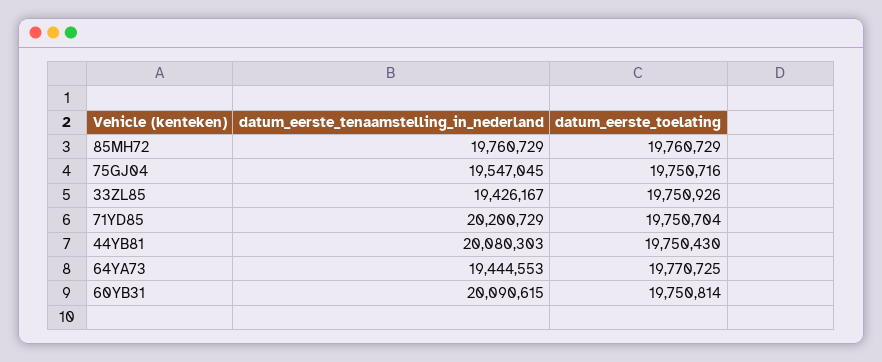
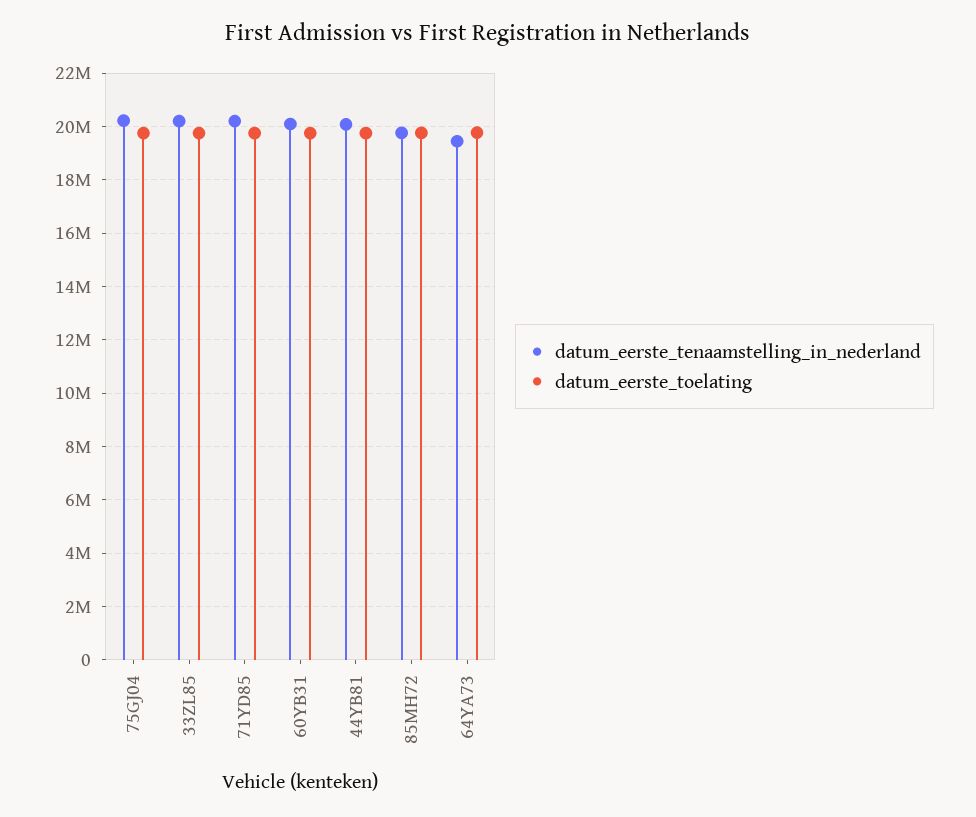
datum_eerste_tenaamstelling_in_nederland, 75GJ04: 19547045 -> 20250000
datum_eerste_tenaamstelling_in_nederland, 33ZL85: 19426167 -> 20250000

